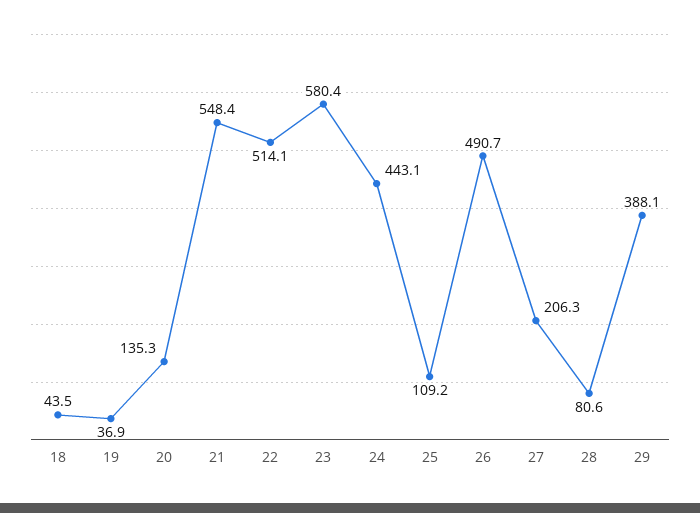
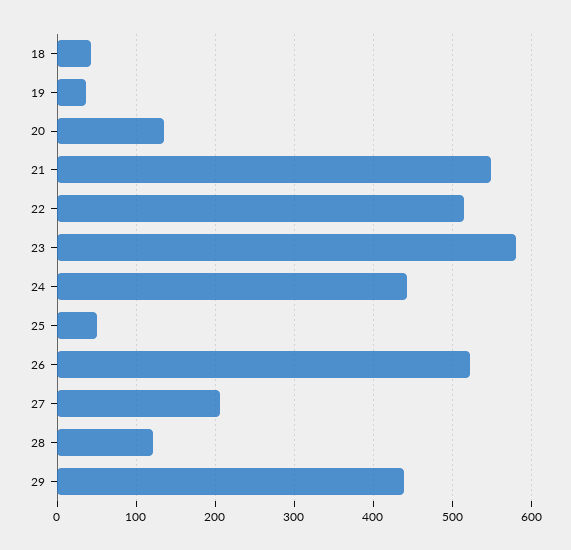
25: 109.2 -> 50
26: 490.7 -> 520
28: 80.6 -> 120
29: 388.1 -> 440

